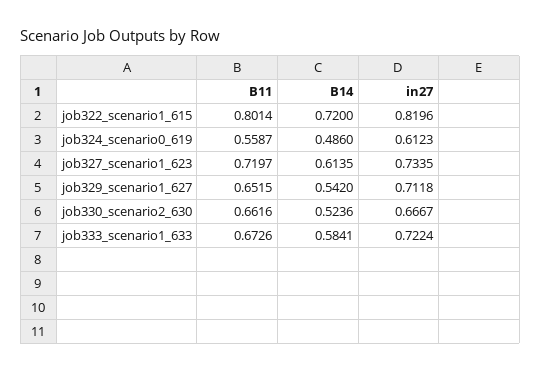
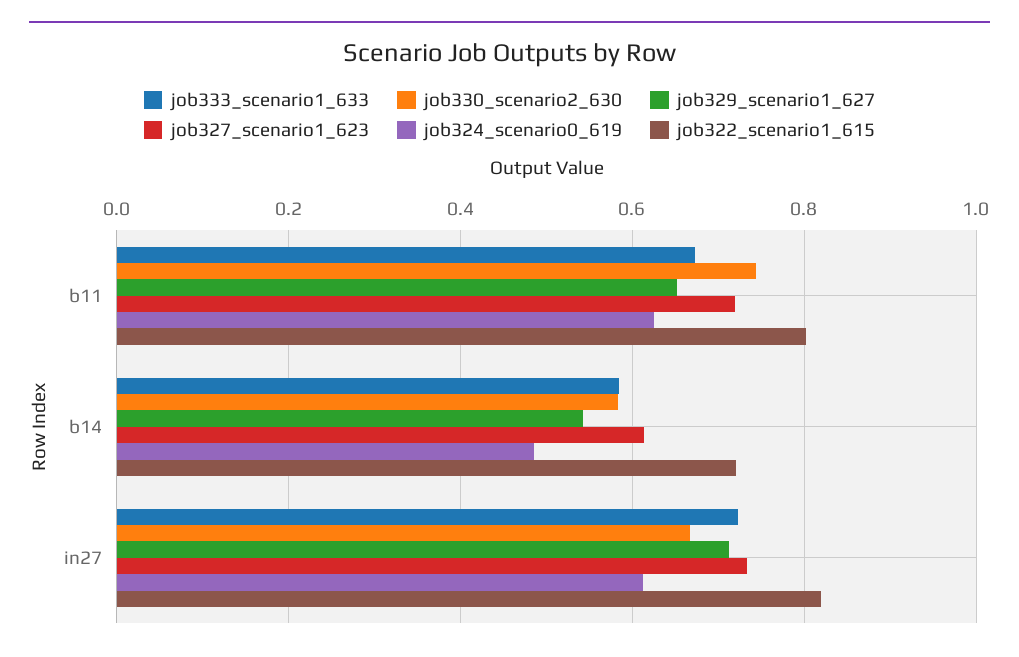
job324_scenario0_619, B11: 0.5587 -> 0.62
job330_scenario2_630, B11: 0.6616 -> 0.74
job330_scenario2_630, B14: 0.5236 -> 0.58

